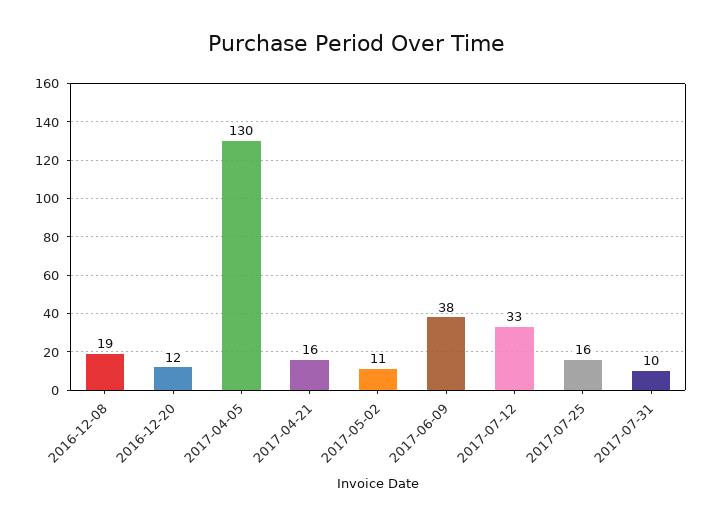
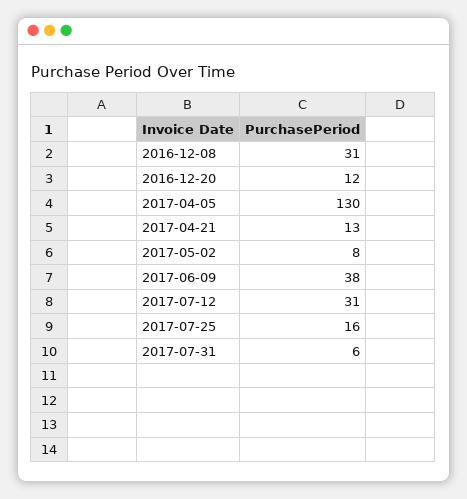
2016-12-08: 19 -> 31
2017-04-21: 16 -> 13
2017-05-02: 11 -> 8
2017-07-12: 33 -> 31
2017-07-31: 10 -> 6

